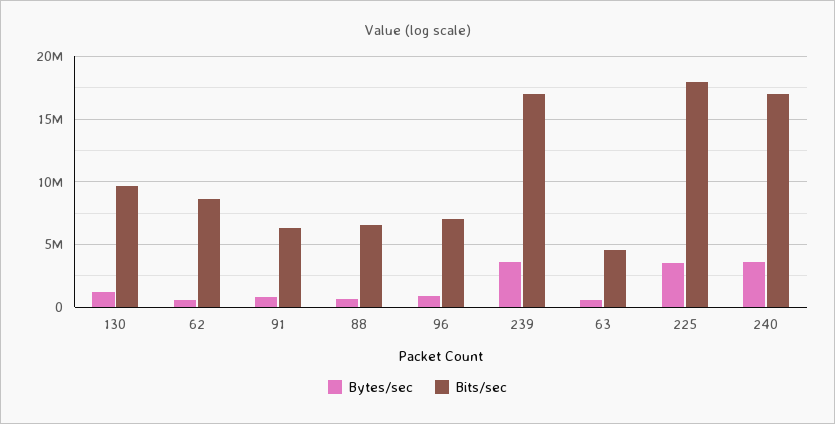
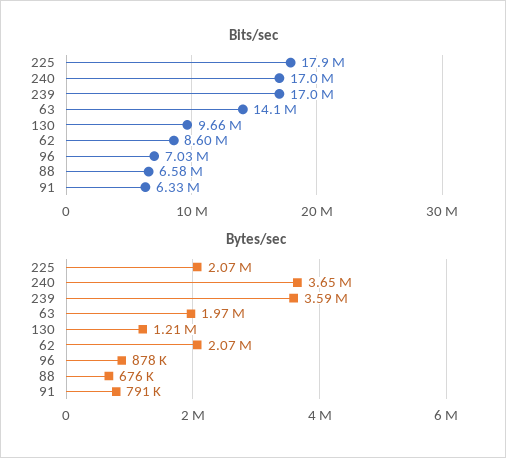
Bytes/sec, 62: 500000 -> 2070000
Bytes/sec, 63: 500000 -> 1970000
Bits/sec, 63: 4500000 -> 14100000
Bytes/sec, 225: 3500000 -> 2070000

